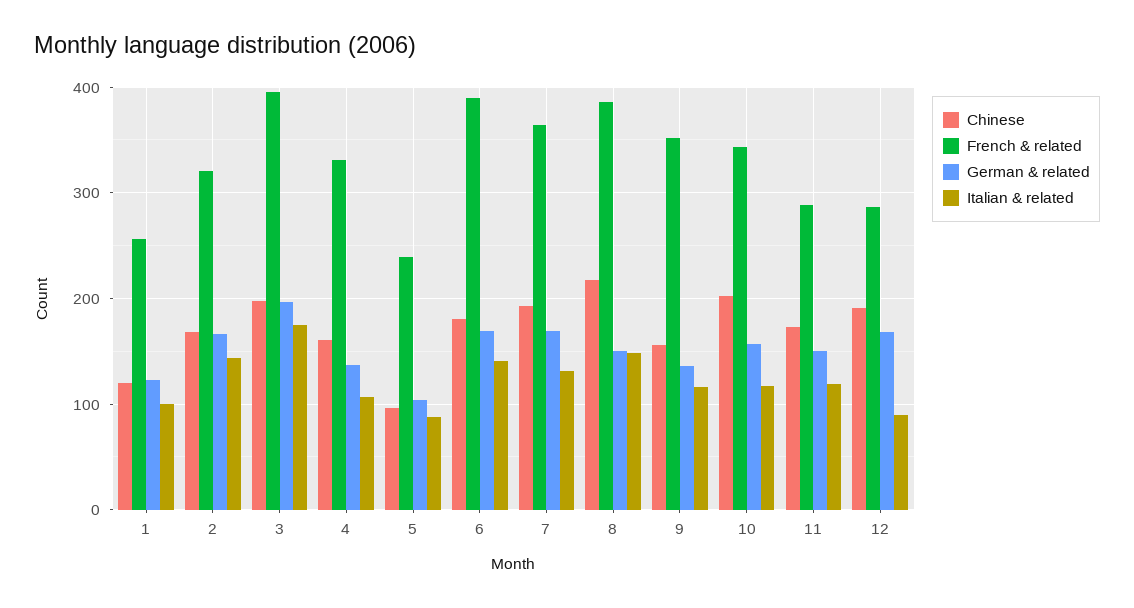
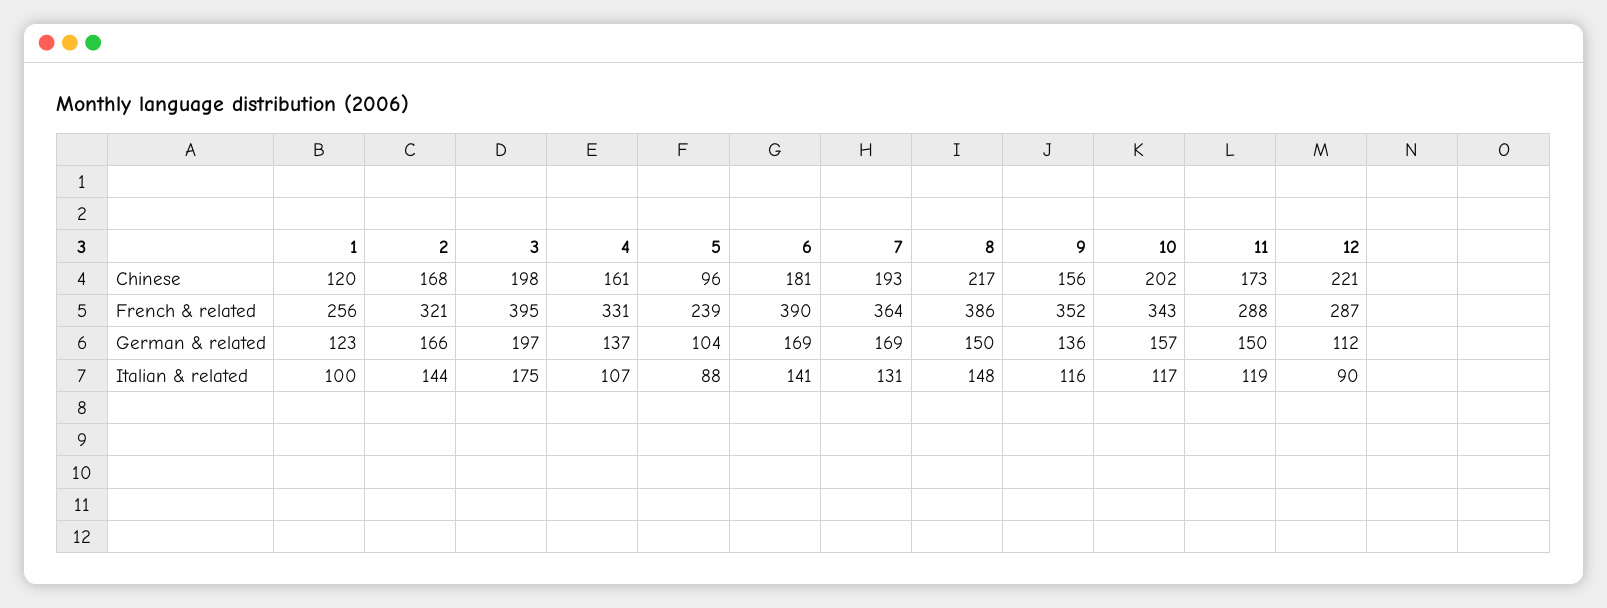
Chinese, 12: 190 -> 221
German & related, 12: 170 -> 112

